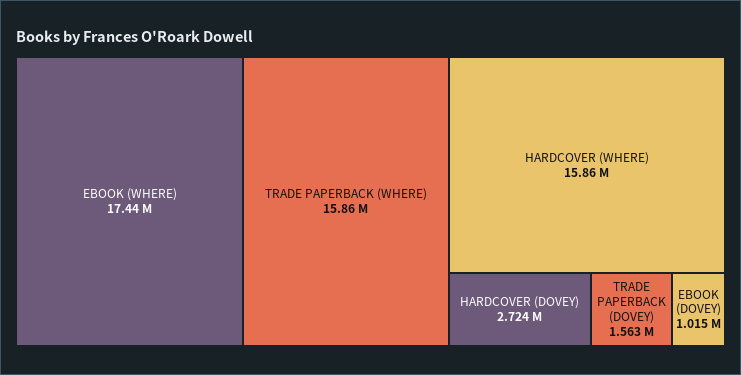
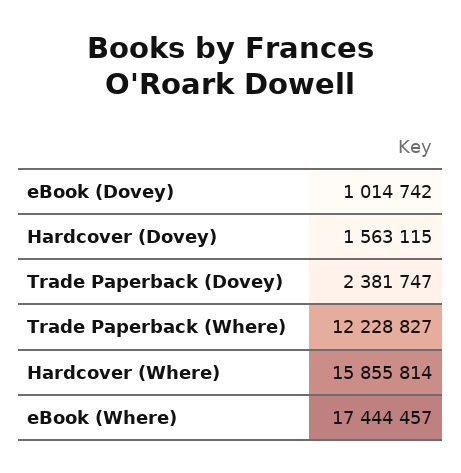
TRADE PAPERBACK (WHERE): 15860000 -> 12228827
HARDCOVER (DOVEY): 2724000 -> 1563115
TRADE PAPERBACK (DOVEY): 1563000 -> 2381747

